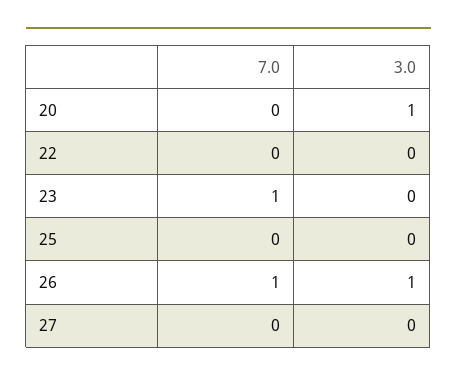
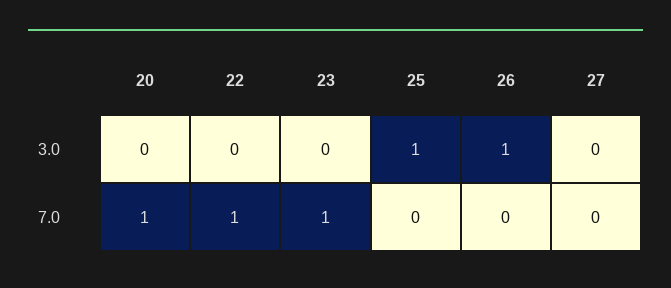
7.0, 20: 0 -> 1
3.0, 20: 1 -> 0
7.0, 22: 0 -> 1
3.0, 25: 0 -> 1
7.0, 26: 1 -> 0

